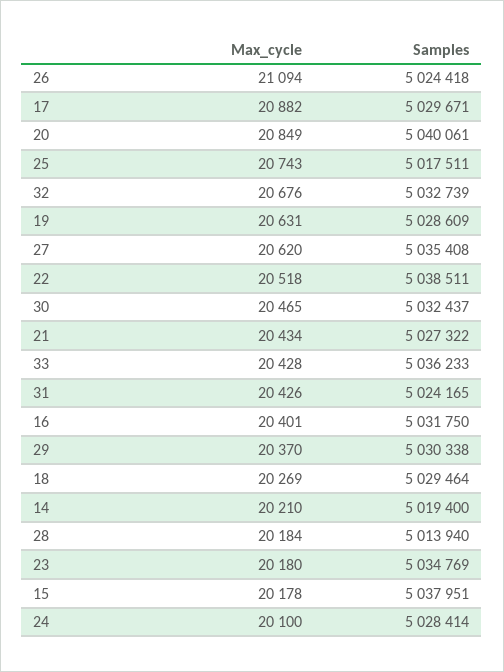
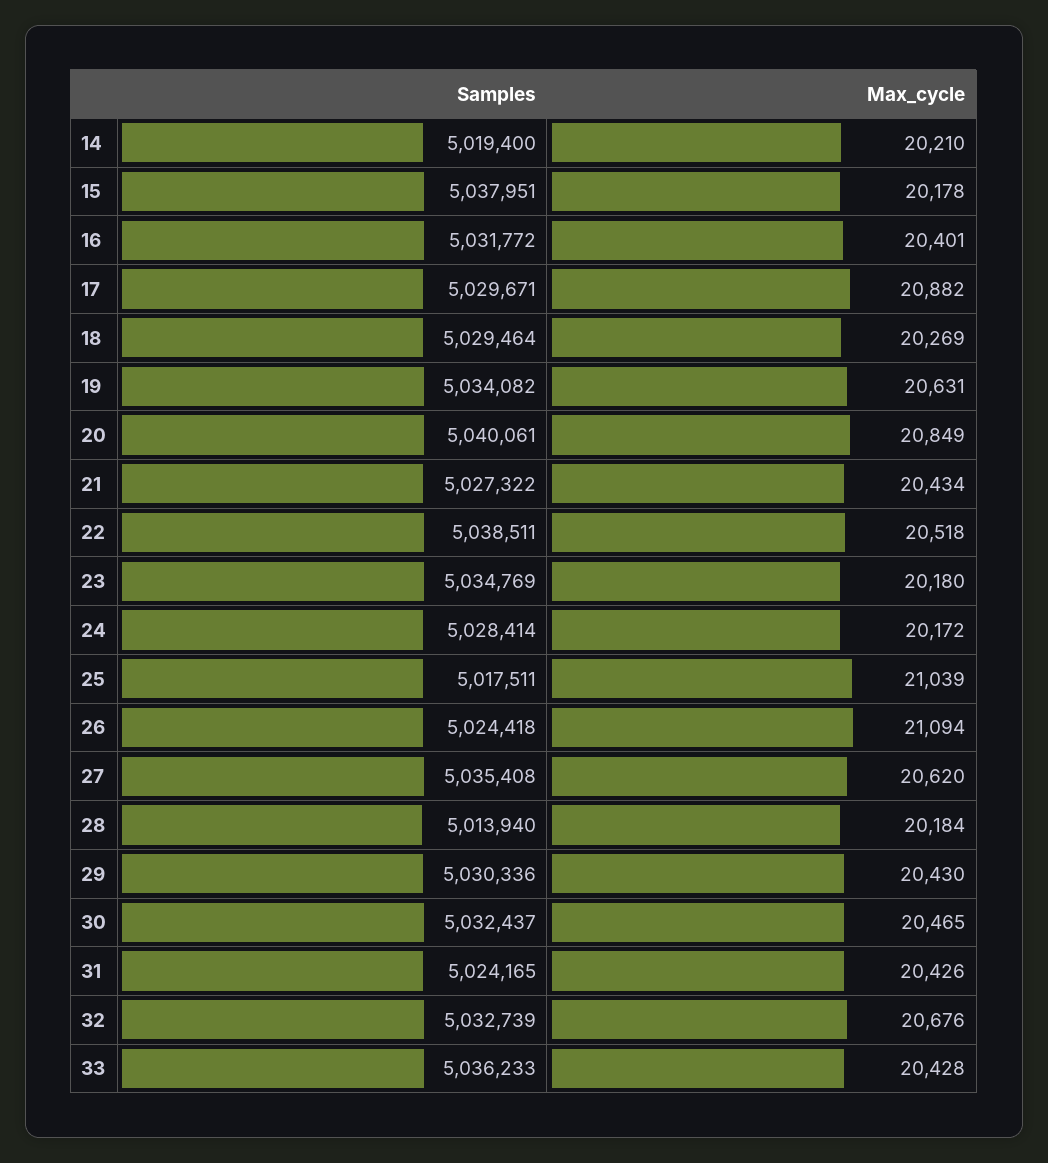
Max_cycle, 25: 20743 -> 21039
Samples, 19: 5028609 -> 5034082
Samples, 16: 5031750 -> 5031772
Max_cycle, 29: 20370 -> 20430
Samples, 29: 5030338 -> 5030336
Max_cycle, 24: 20100 -> 20172

